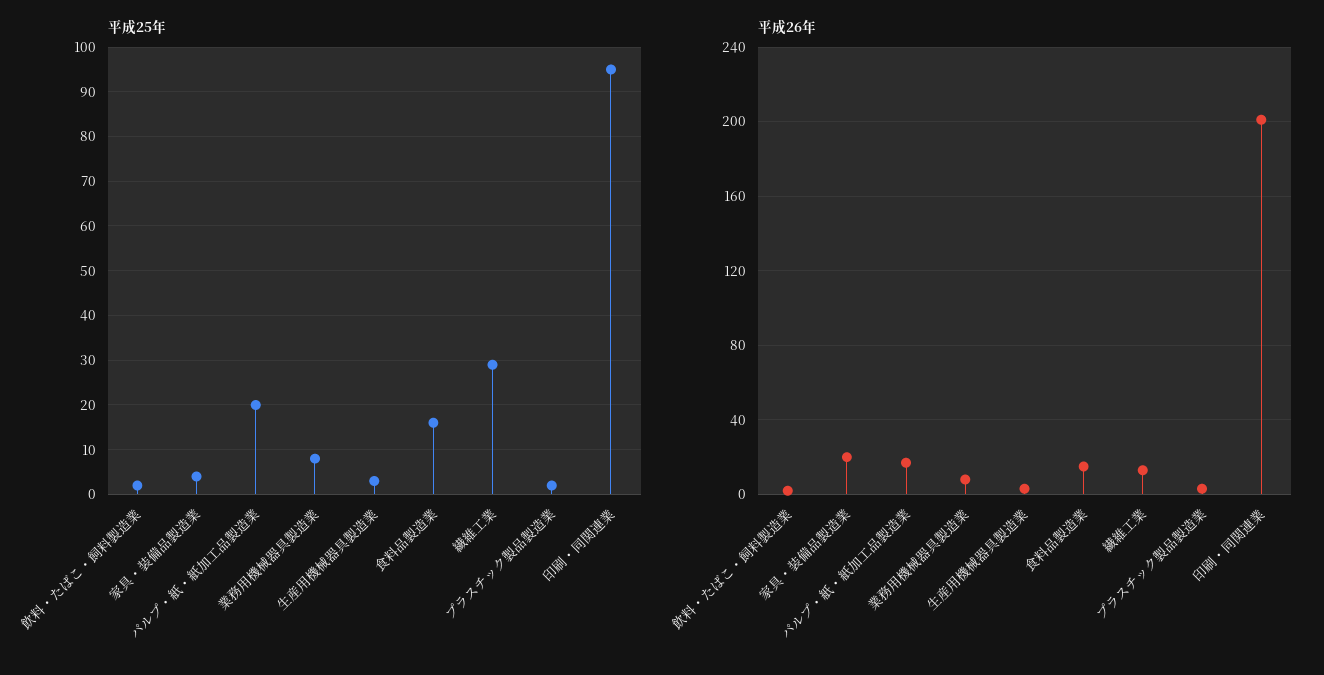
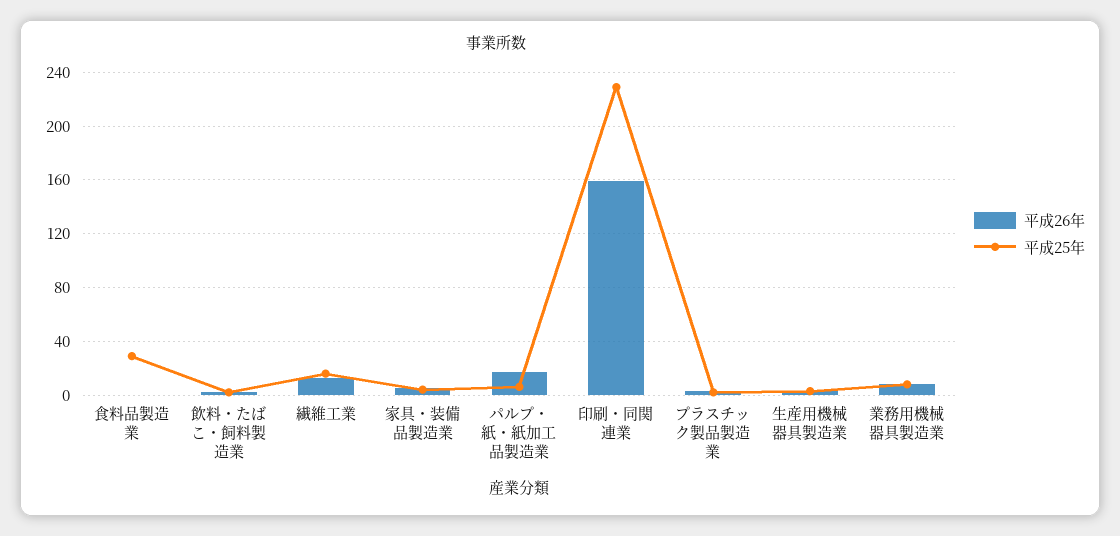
平成25年, パルプ・紙・紙加工品製造業: 20 -> 5
平成25年, 食料品製造業: 15 -> 30
平成25年, 繊維工業: 30 -> 15
平成25年, 印刷・同関連業: 95 -> 230
平成26年, 家具・装備品製造業: 20 -> 5
平成26年, 食料品製造業: 15 -> 0
平成26年, 印刷・同関連業: 200 -> 160

